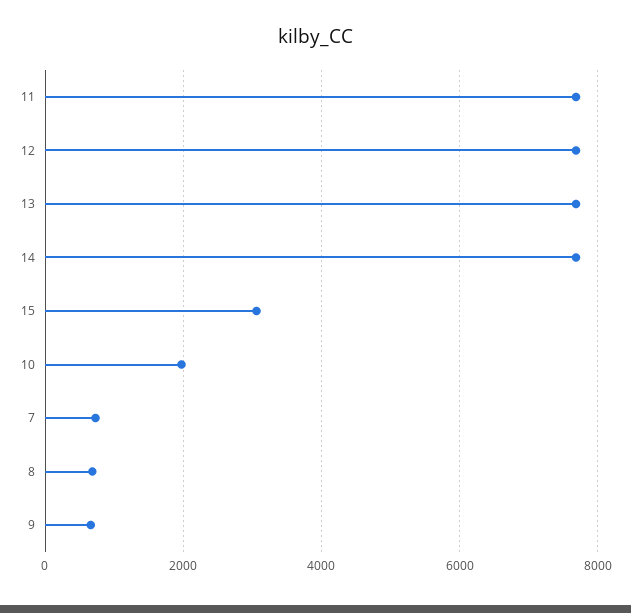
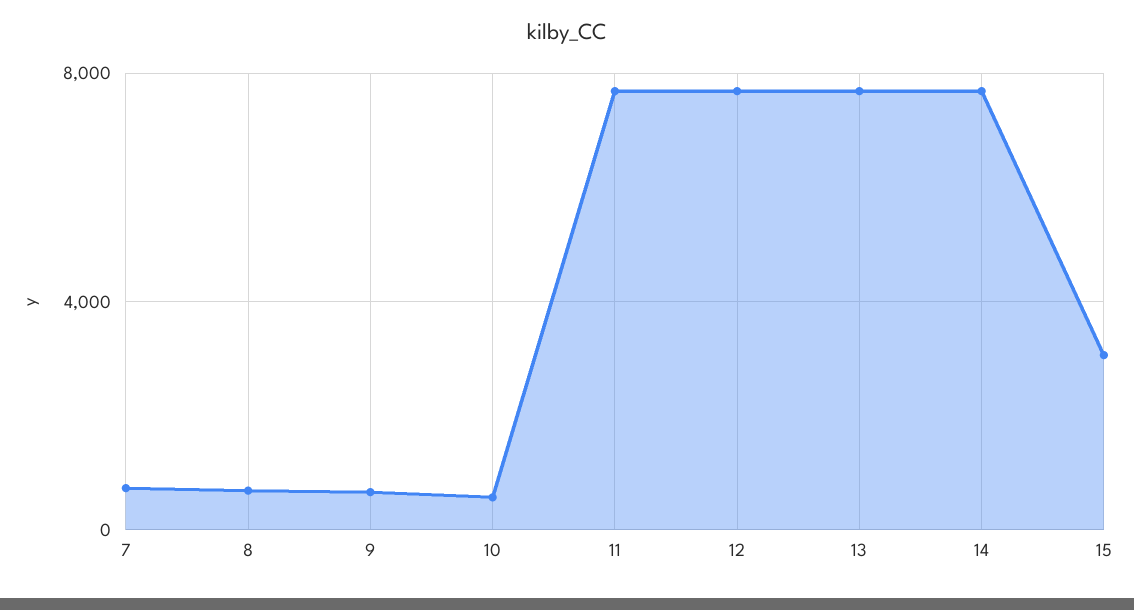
10: 2000 -> 500

